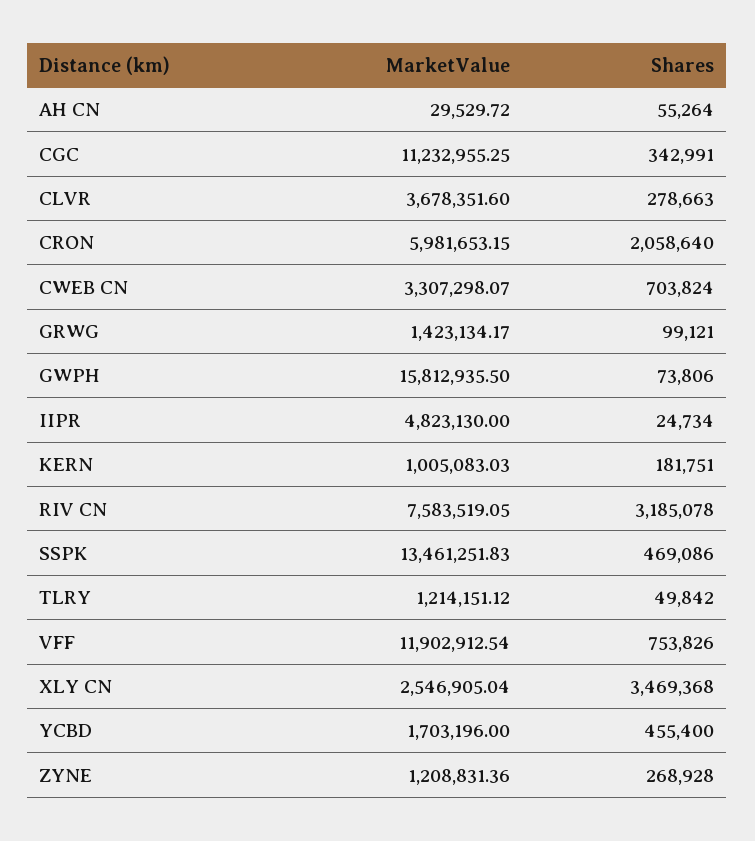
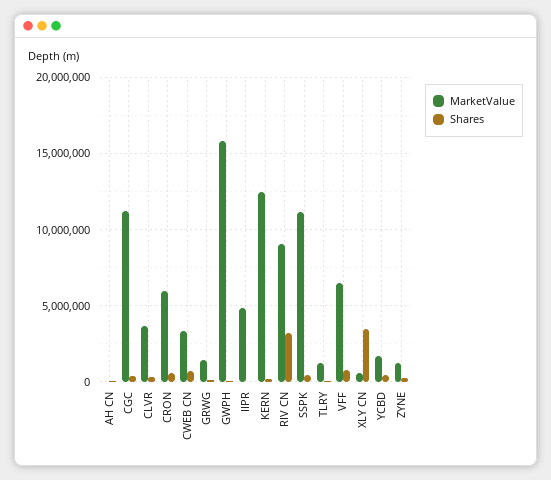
Shares, CRON: 2058640 -> 500000
MarketValue, KERN: 1005083.03 -> 12500000
MarketValue, RIV CN: 7583519.05 -> 9000000
MarketValue, SSPK: 13461251.83 -> 11000000
MarketValue, VFF: 11902912.54 -> 6500000
MarketValue, XLY CN: 2546905.04 -> 500000

